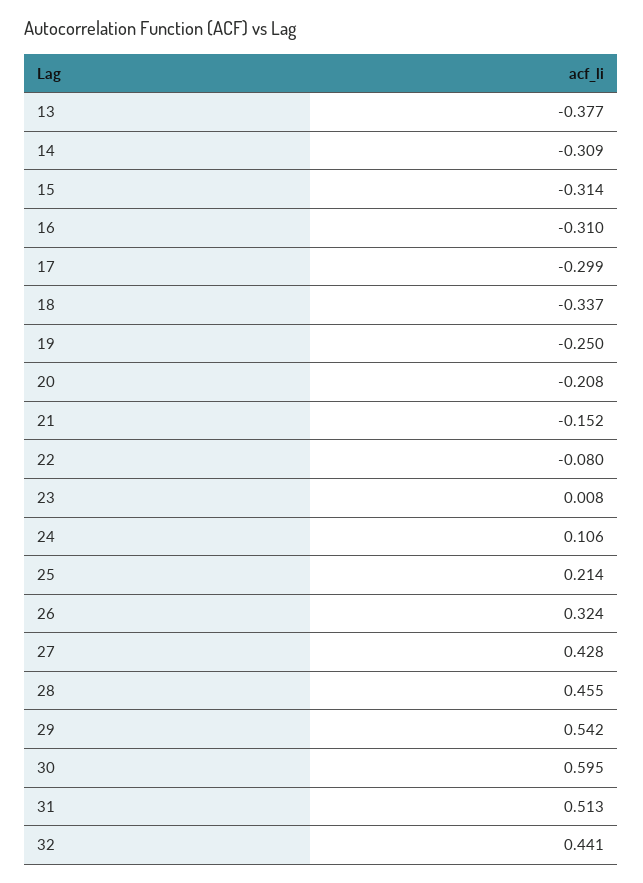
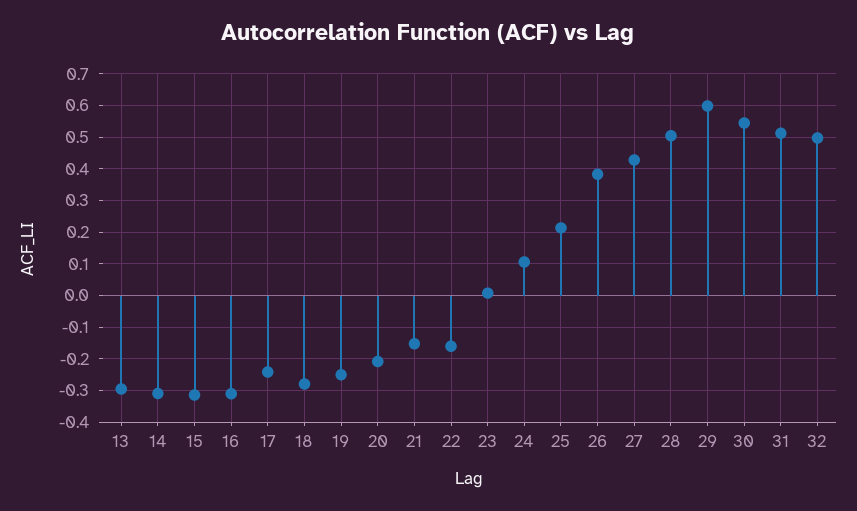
13: -0.377 -> -0.3
17: -0.299 -> -0.24
18: -0.337 -> -0.28
22: -0.08 -> -0.16
26: 0.324 -> 0.38
28: 0.455 -> 0.5
29: 0.542 -> 0.6
30: 0.595 -> 0.54
32: 0.441 -> 0.5

